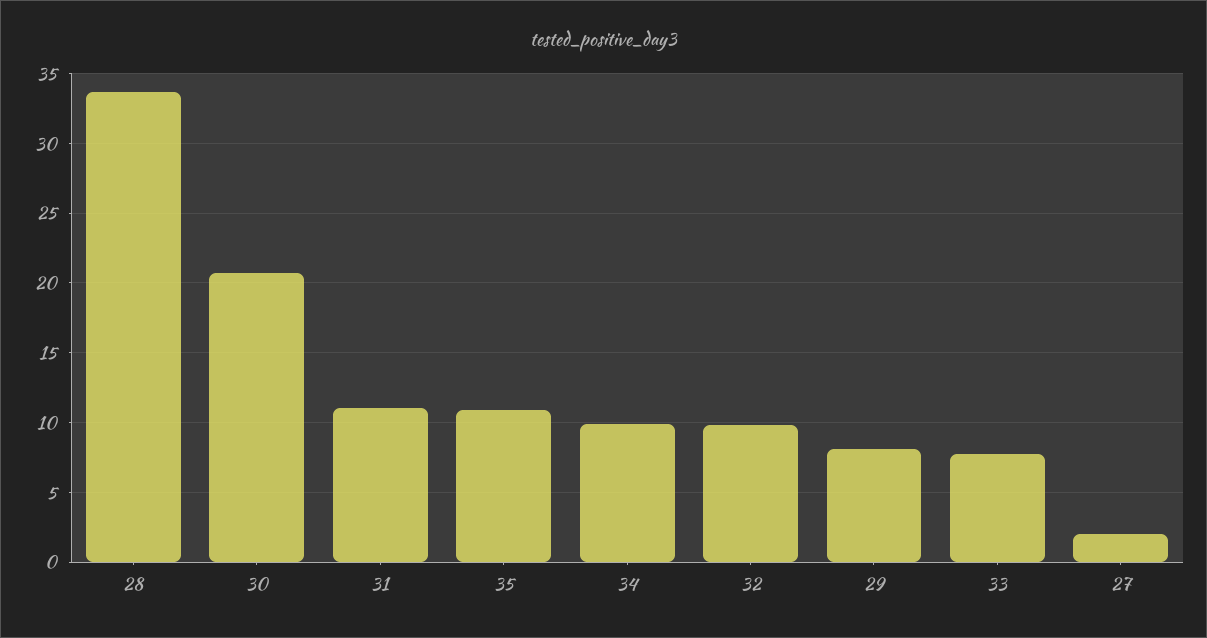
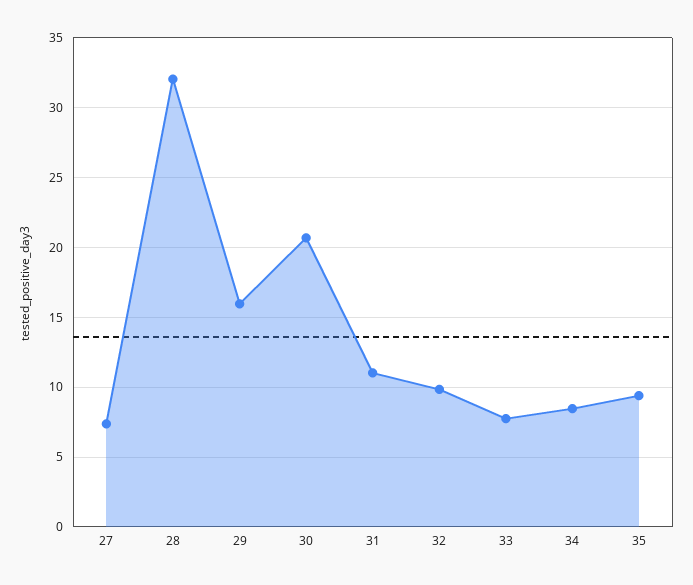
28: 33.5 -> 32
35: 11 -> 9.5
34: 10 -> 8.5
29: 8 -> 16
27: 2 -> 7.5

